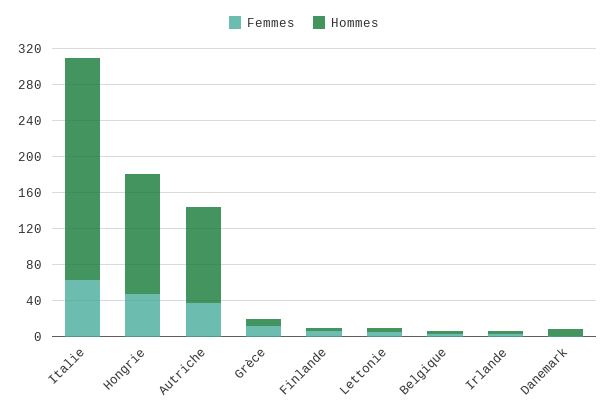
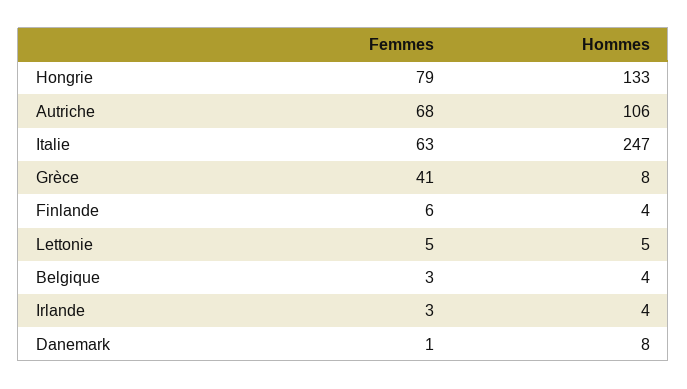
Femmes, Hongrie: 50 -> 79
Femmes, Autriche: 40 -> 68
Femmes, Grèce: 10 -> 41

